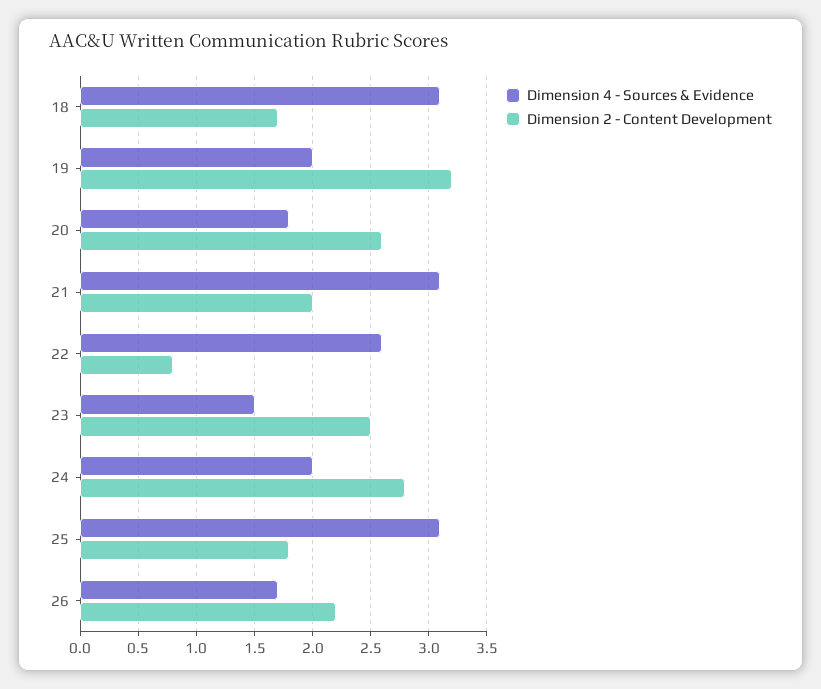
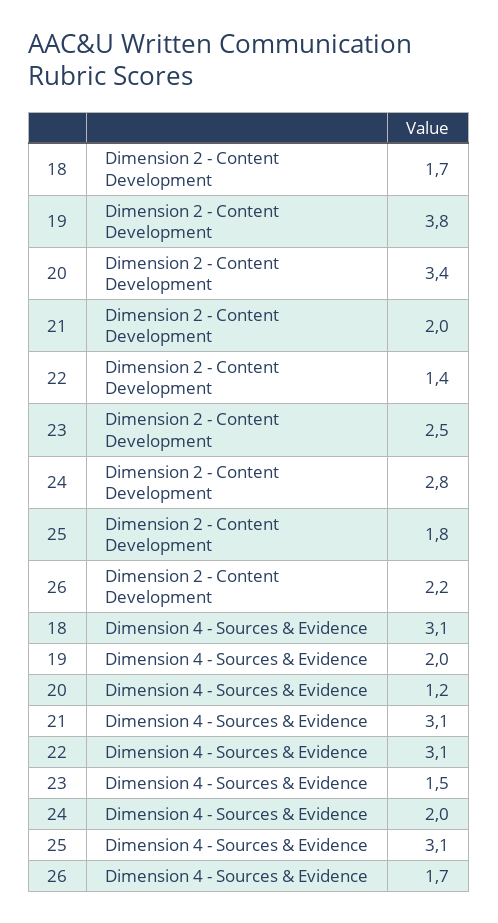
Dimension 2 - Content Development, 19: 3.2 -> 3.8
Dimension 4 - Sources & Evidence, 20: 1.8 -> 1.2
Dimension 2 - Content Development, 20: 2.6 -> 3.4
Dimension 4 - Sources & Evidence, 22: 2.6 -> 3.1
Dimension 2 - Content Development, 22: 0.8 -> 1.4

